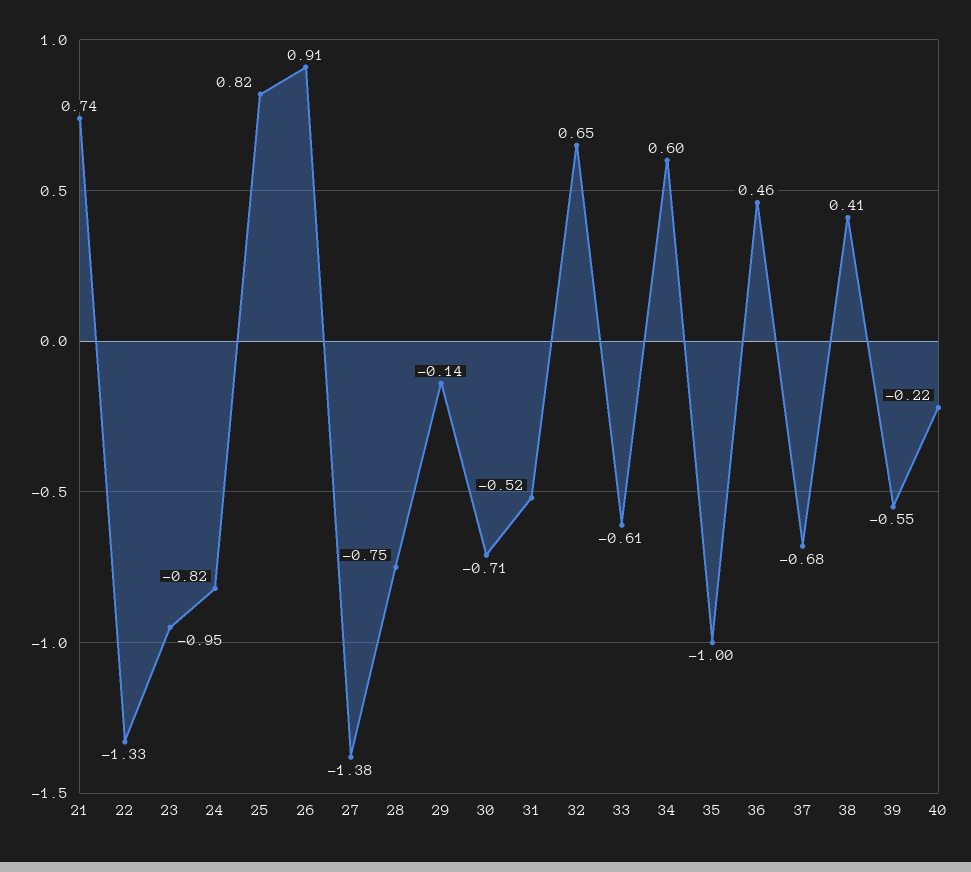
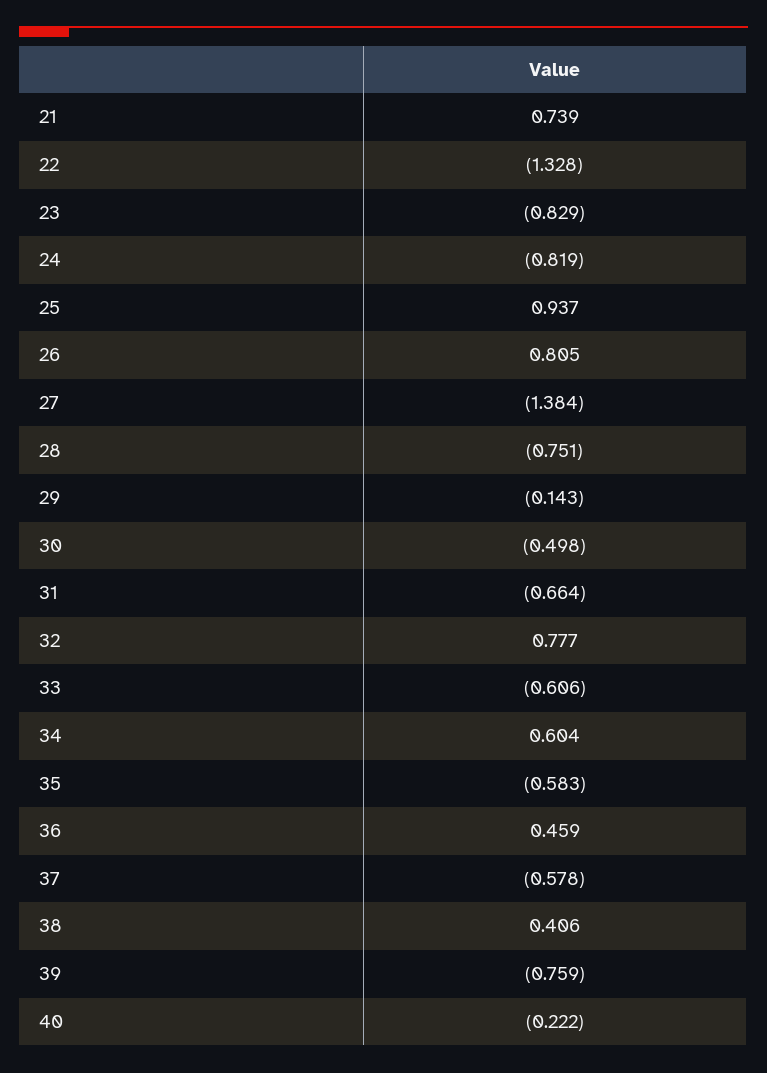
23: -0.95 -> -0.829
25: 0.82 -> 0.937
26: 0.91 -> 0.805
30: -0.71 -> -0.498
31: -0.52 -> -0.664
32: 0.65 -> 0.777
35: -1 -> -0.583
37: -0.68 -> -0.578
39: -0.55 -> -0.759

